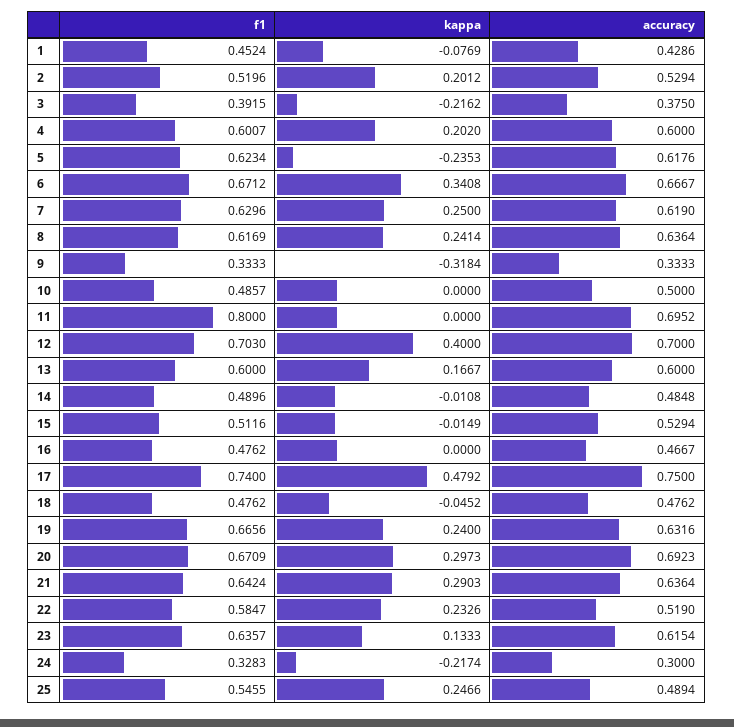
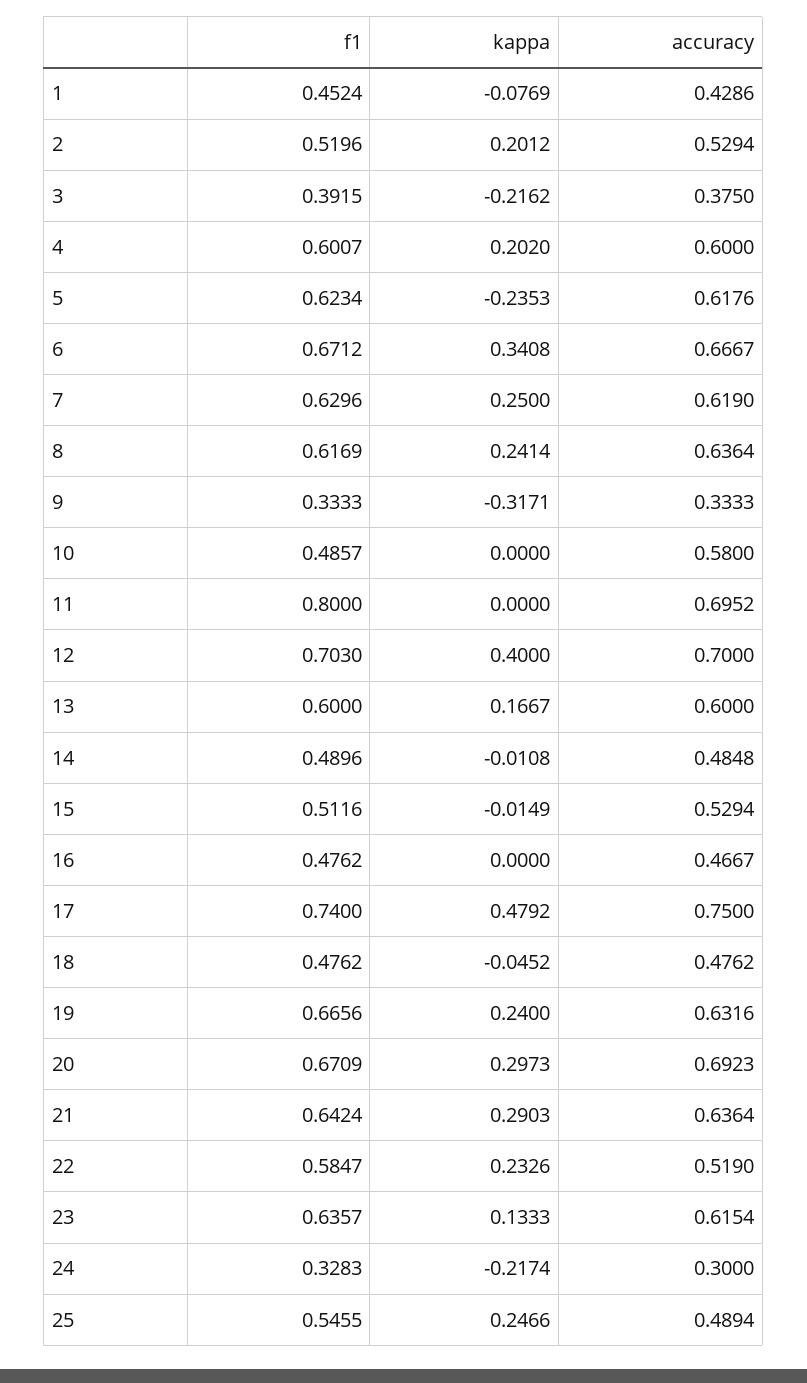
kappa, 9: -0.3184 -> -0.3171
accuracy, 10: 0.5 -> 0.58

